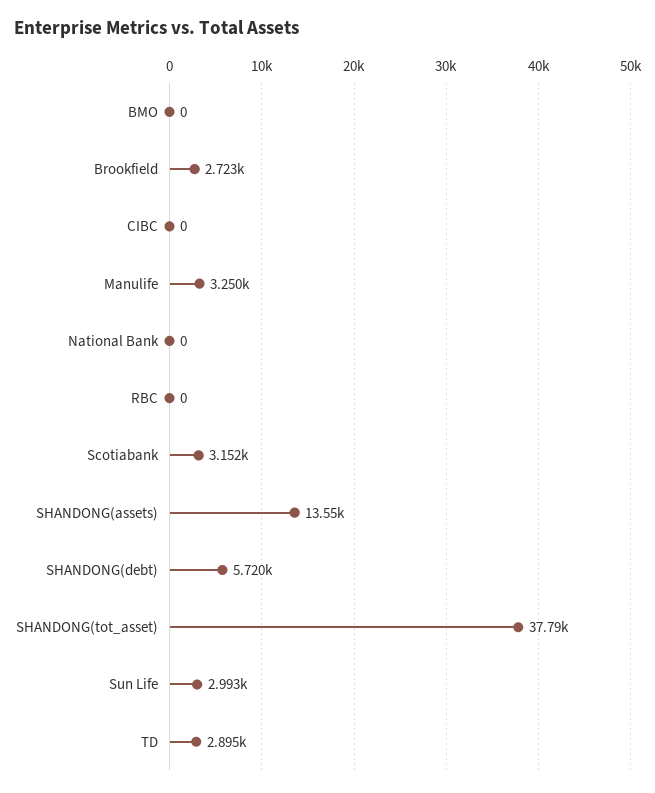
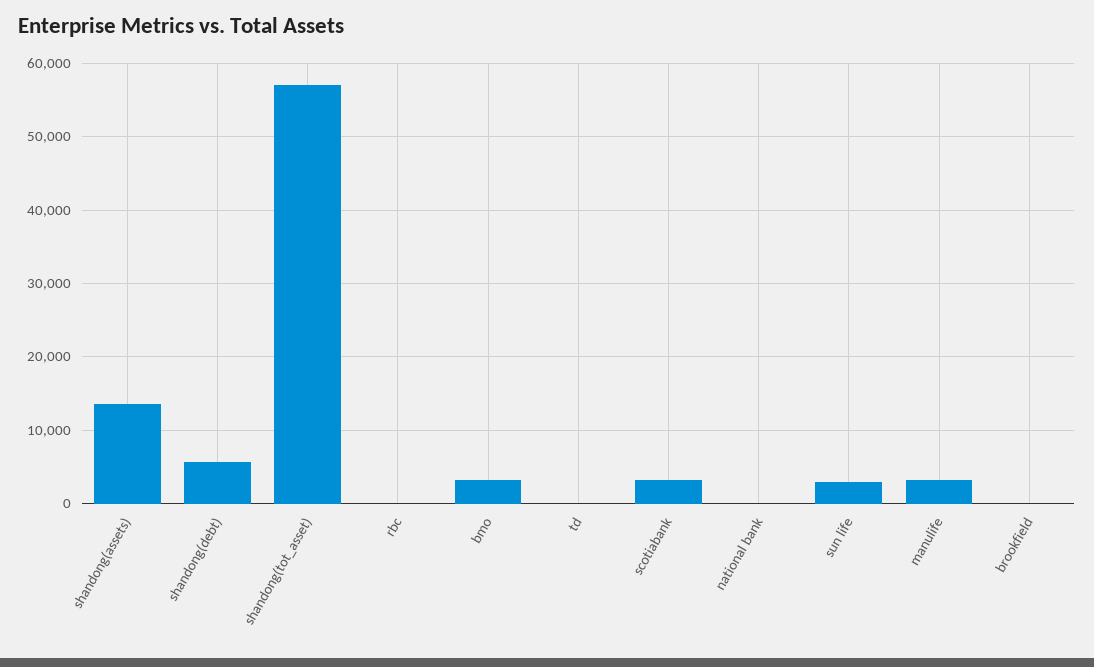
BMO: 0 -> 3000
Brookfield: 2723 -> 0
CIBC: 0 -> none
SHANDONG(tot_asset): 37790 -> 57000
TD: 2895 -> 0

